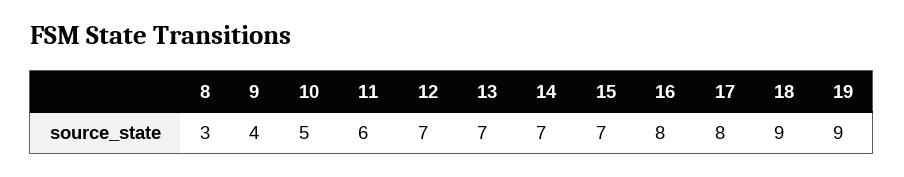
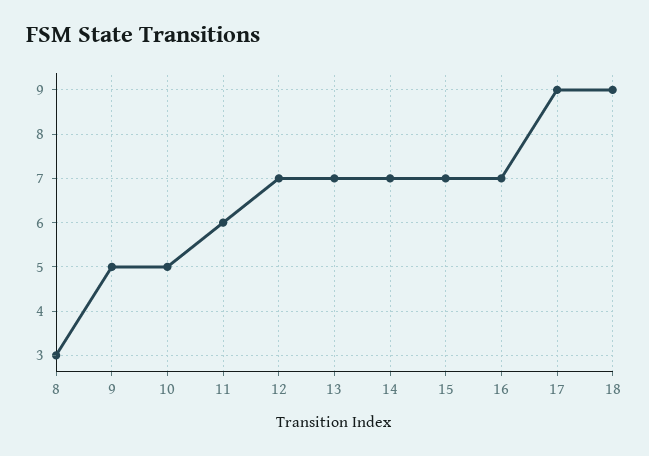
9: 4 -> 5
16: 8 -> 7
17: 8 -> 9
19: 9 -> none

